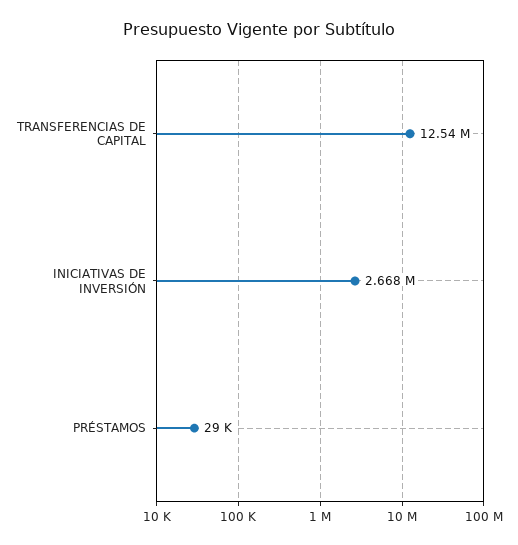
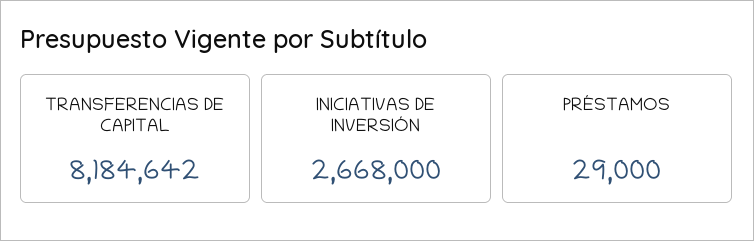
TRANSFERENCIAS DE CAPITAL: 12540000 -> 8184642

